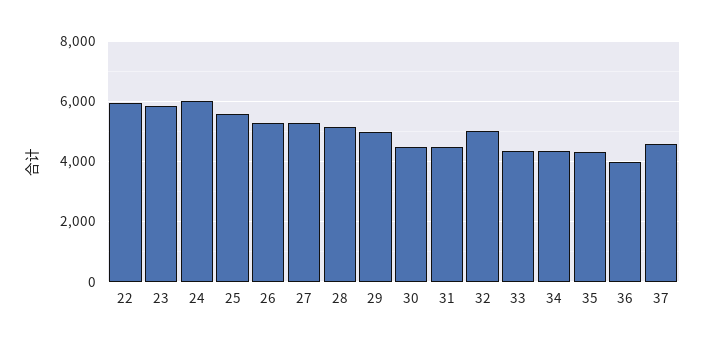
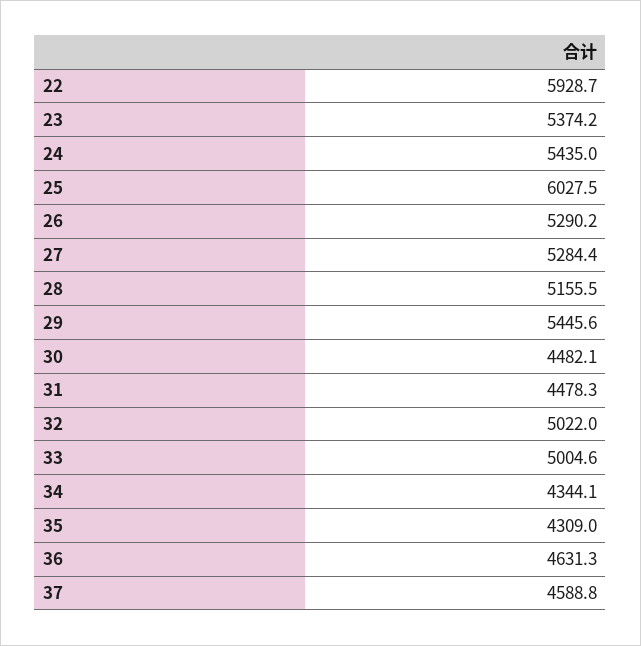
23: 5800 -> 5374.2
24: 6000 -> 5435
25: 5600 -> 6027.5
29: 5000 -> 5445.6
33: 4400 -> 5004.6
36: 4000 -> 4631.3

